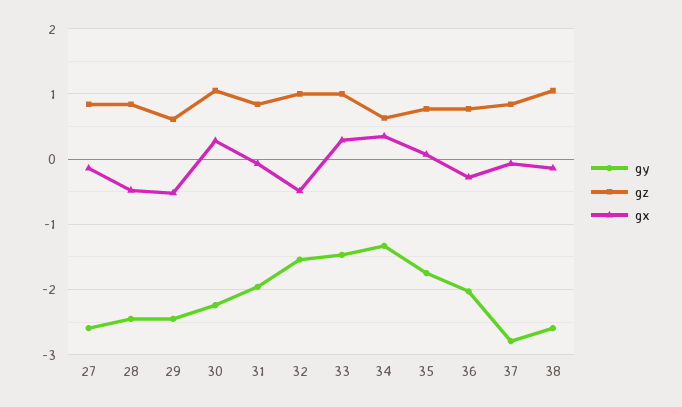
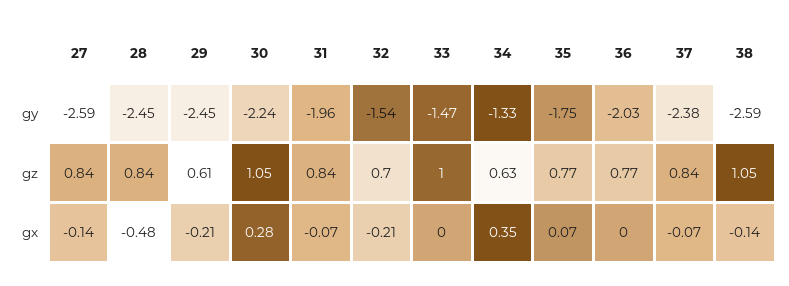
gx, 29: -0.5 -> -0.21
gz, 32: 1 -> 0.7
gx, 32: -0.5 -> -0.21
gx, 33: 0.3 -> 0
gx, 36: -0.3 -> 0
gy, 37: -2.8 -> -2.38

